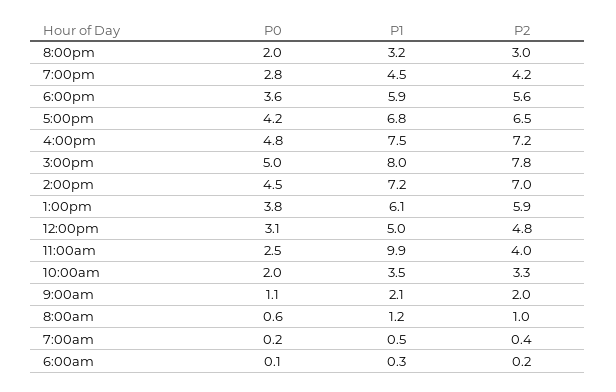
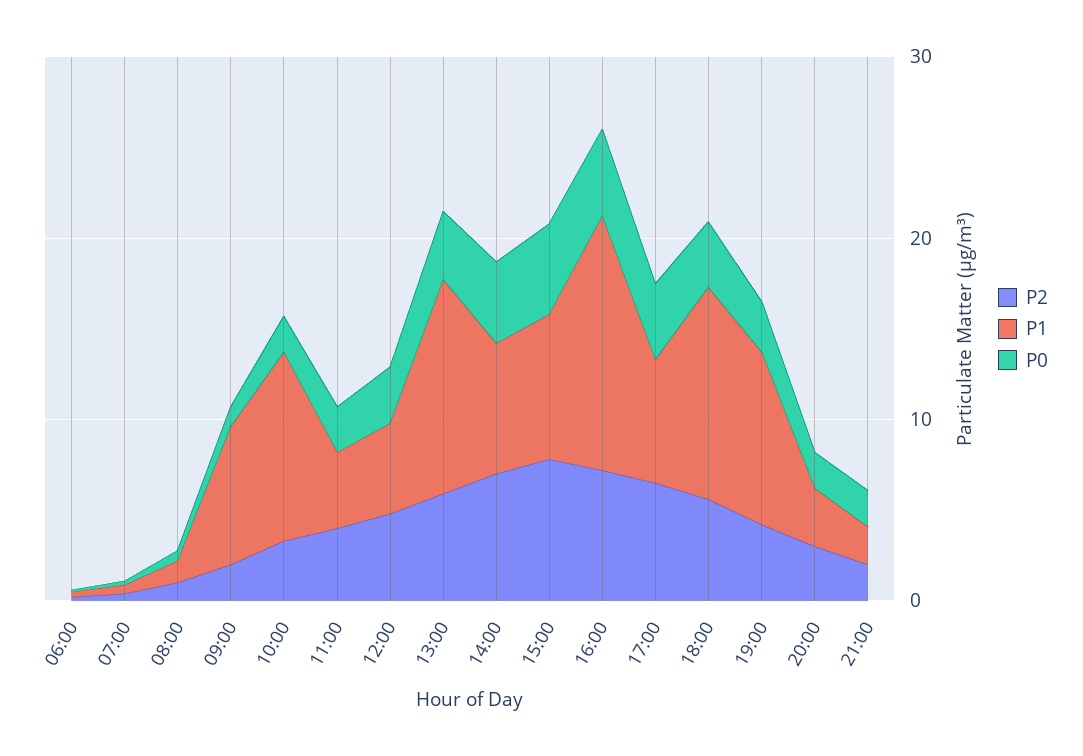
P1, 7:00pm: 4.5 -> 10
P1, 6:00pm: 5.9 -> 12
P1, 4:00pm: 7.5 -> 14
P1, 1:00pm: 6.1 -> 12
P1, 11:00am: 9.9 -> 4
P1, 10:00am: 3.5 -> 10
P1, 9:00am: 2.1 -> 8
P2, 21:00: none -> 2
P1, 21:00: none -> 2
P0, 21:00: none -> 2

